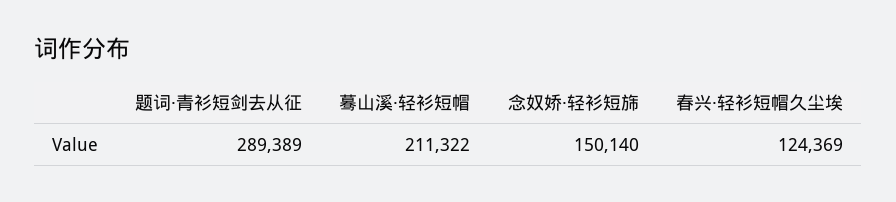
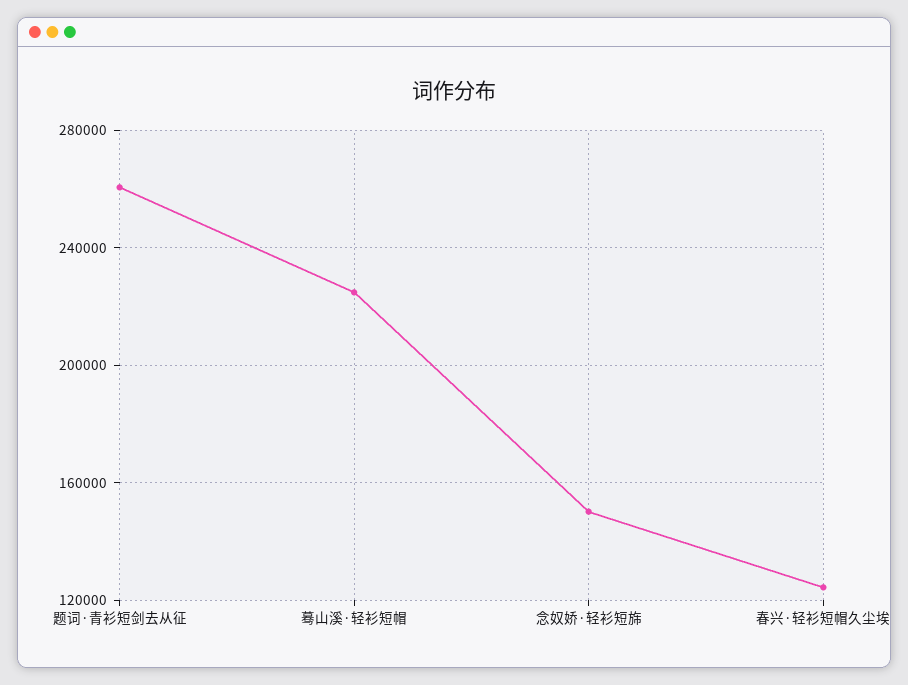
题词·青衫短剑去从征: 289389 -> 260000
蓦山溪·轻衫短帽: 211322 -> 225000

